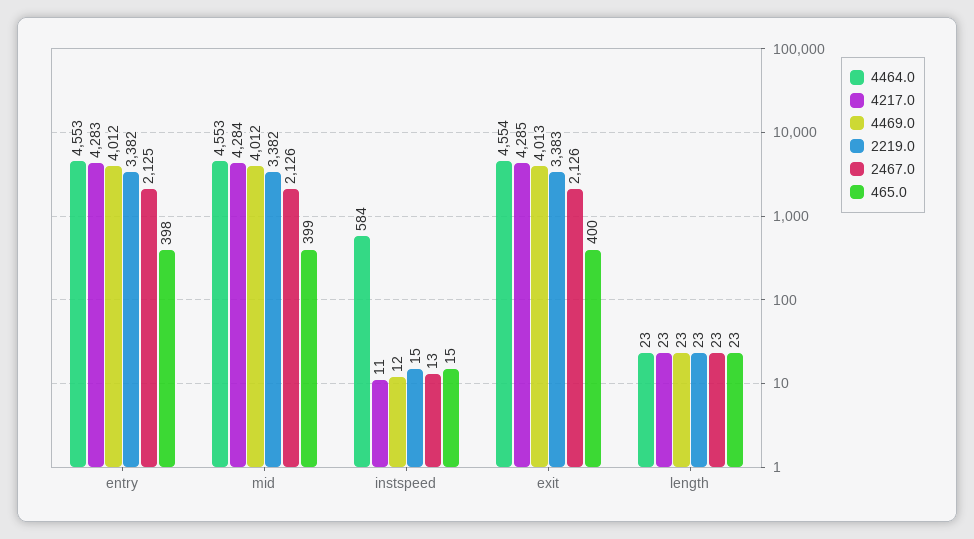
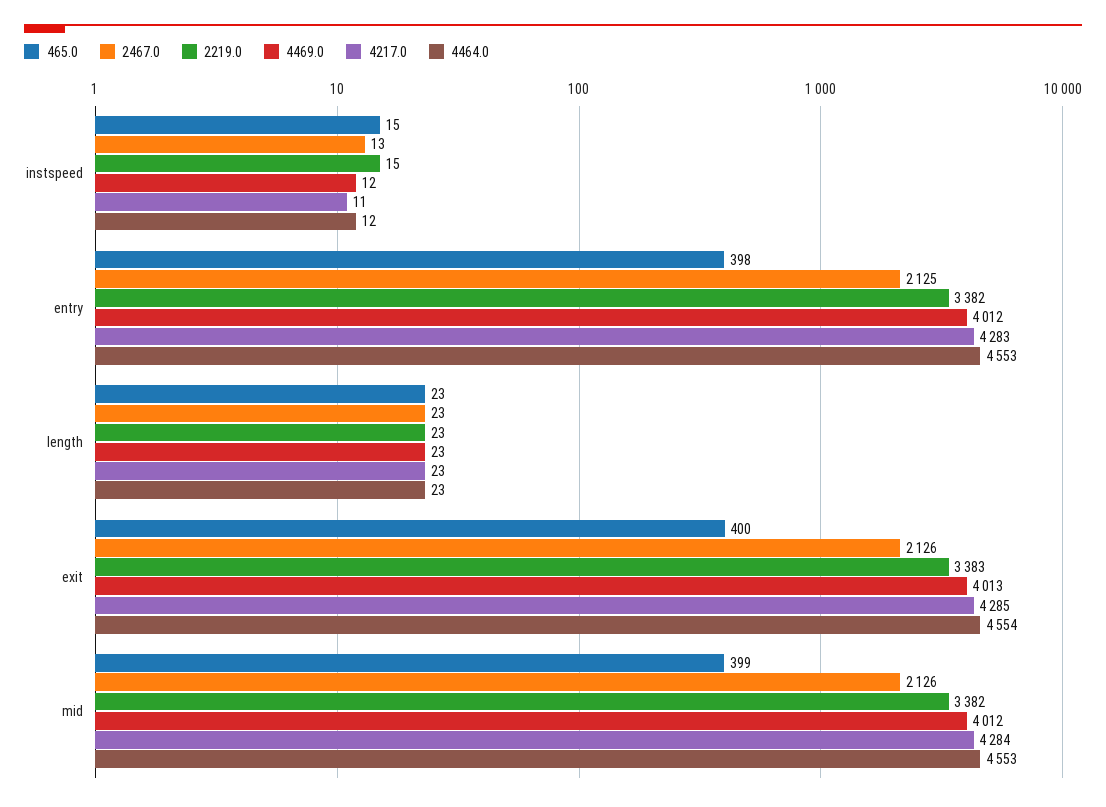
4464.0, instspeed: 584 -> 12

